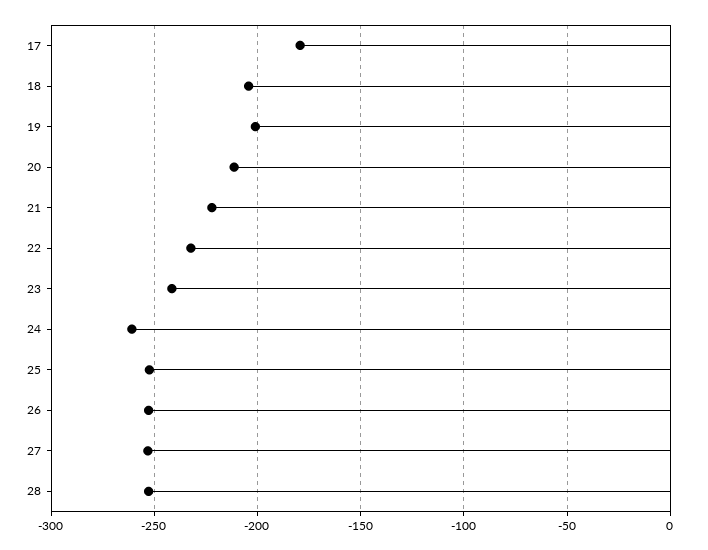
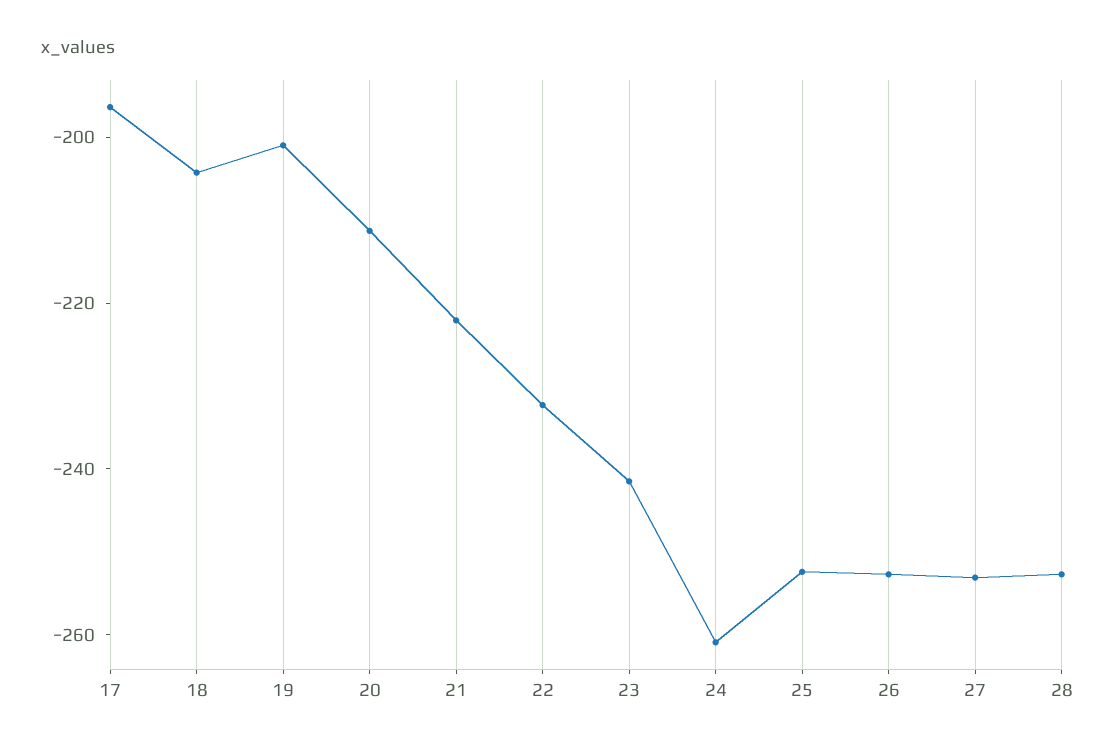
17: -180 -> -195

